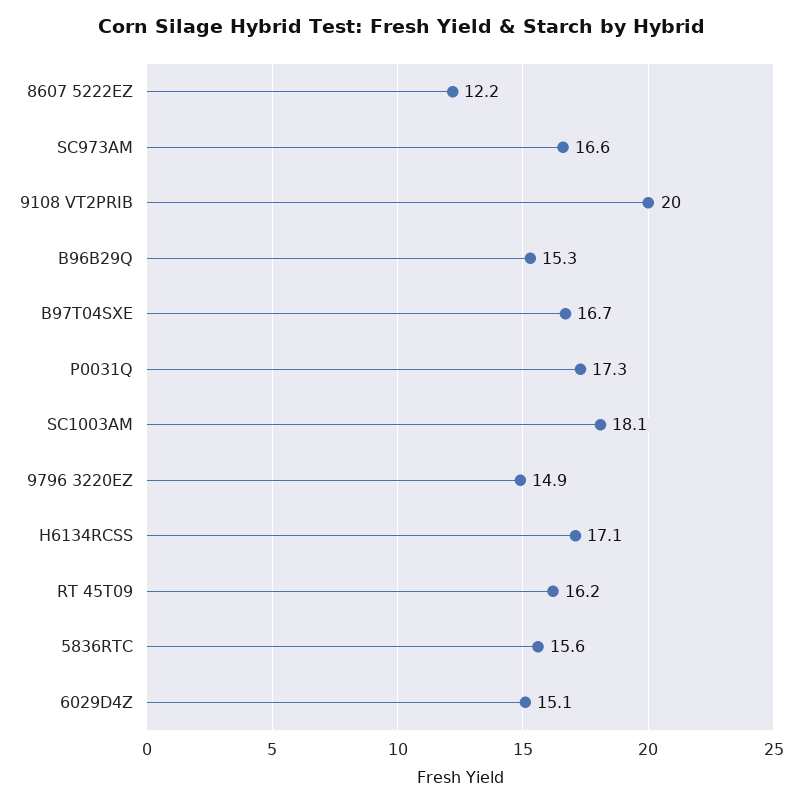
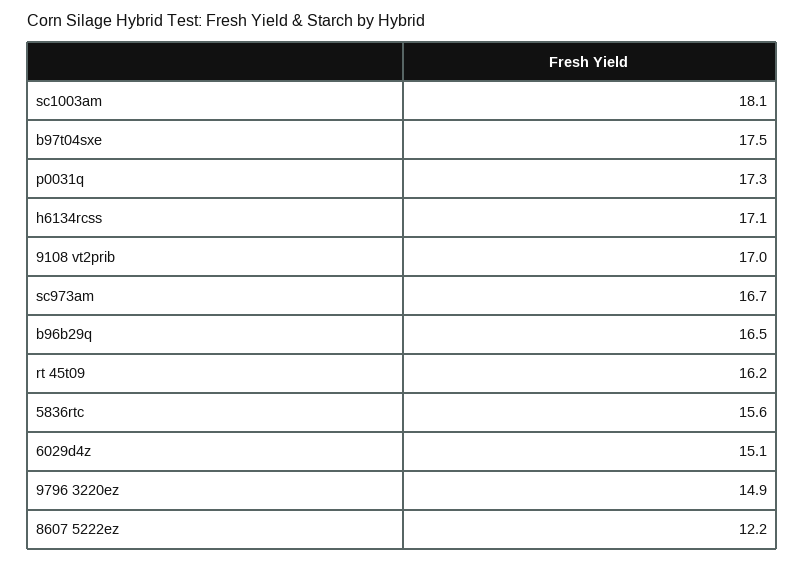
SC973AM: 16.6 -> 16.7
9108 VT2PRIB: 20 -> 17
B96B29Q: 15.3 -> 16.5
B97T04SXE: 16.7 -> 17.5

